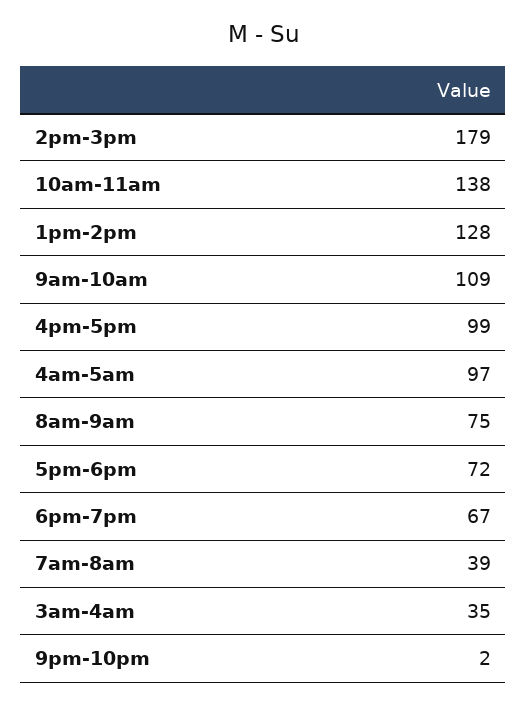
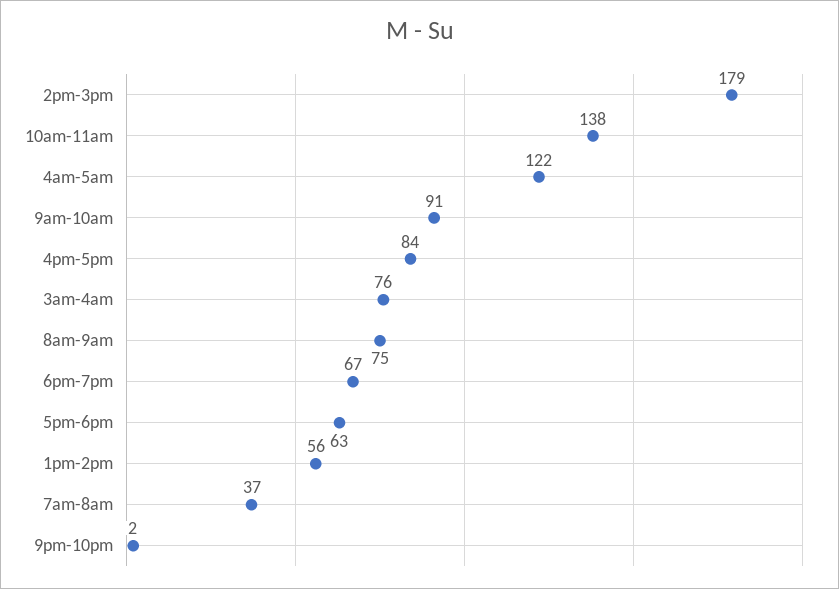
1pm-2pm: 128 -> 56
9am-10am: 109 -> 91
4pm-5pm: 99 -> 84
4am-5am: 97 -> 122
5pm-6pm: 72 -> 63
7am-8am: 39 -> 37
3am-4am: 35 -> 76

